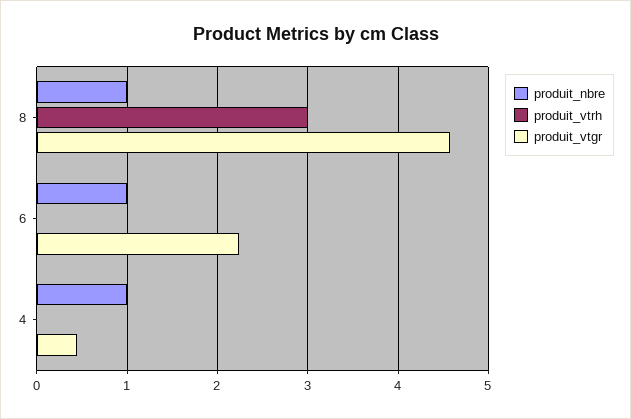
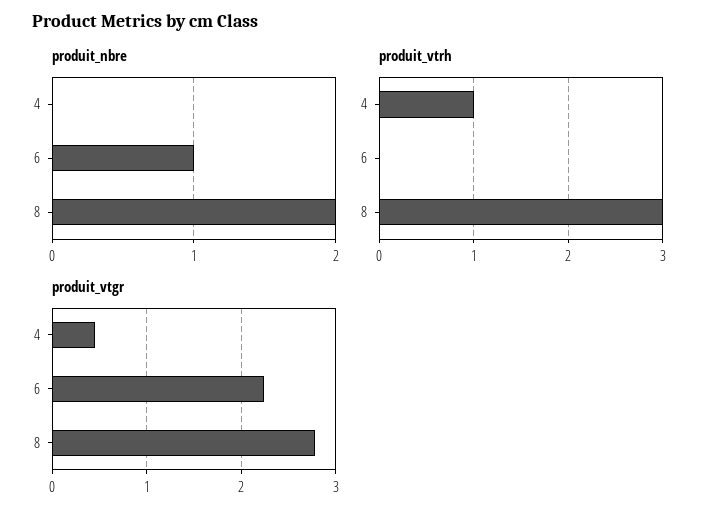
produit_nbre, 8: 1 -> 2
produit_vtgr, 8: 4.6 -> 2.8
produit_nbre, 4: 1 -> 0
produit_vtrh, 4: 0 -> 1

